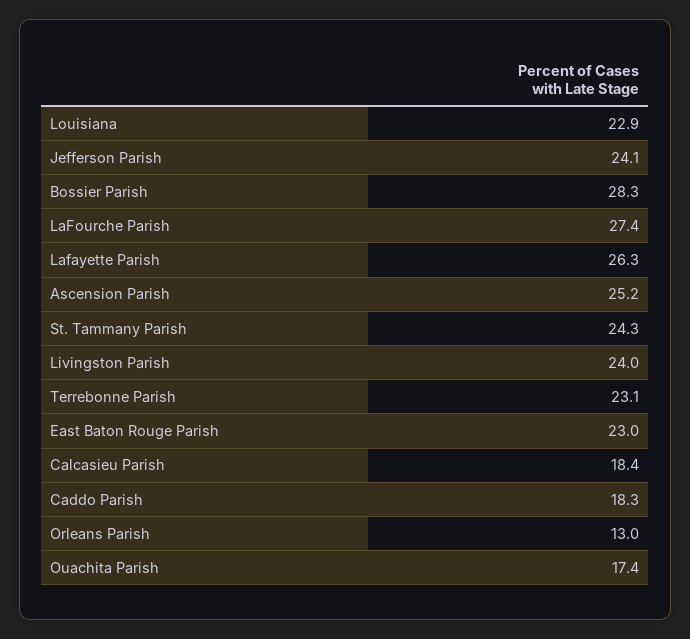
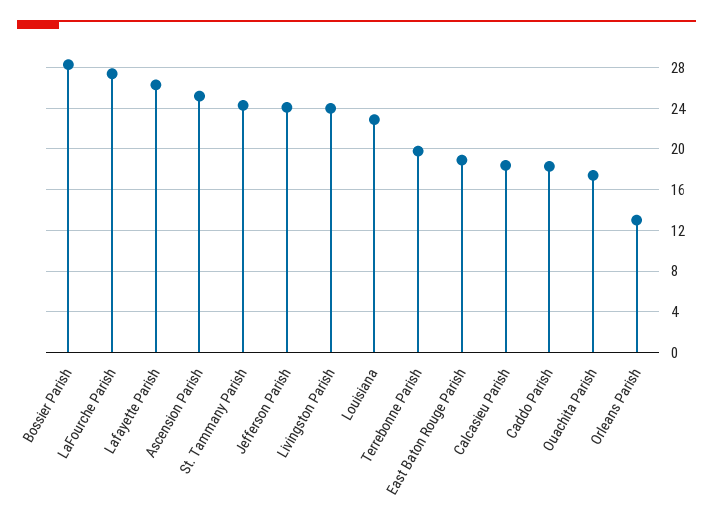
Terrebonne Parish: 23.1 -> 20
East Baton Rouge Parish: 23 -> 19

